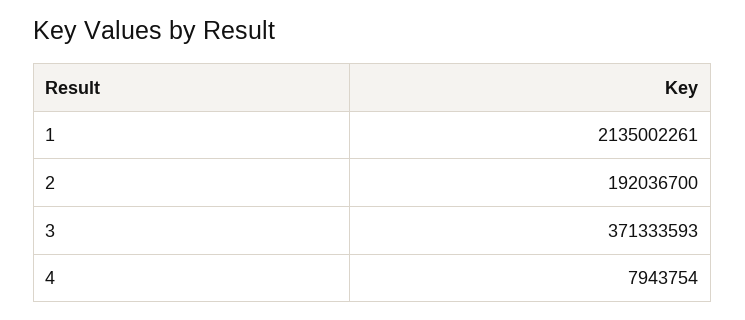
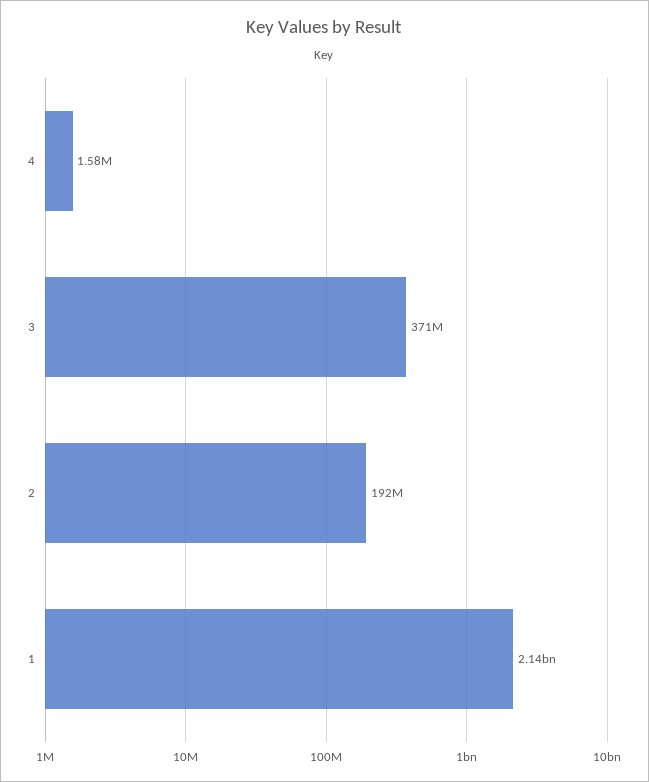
4: 7943754 -> 1580000

